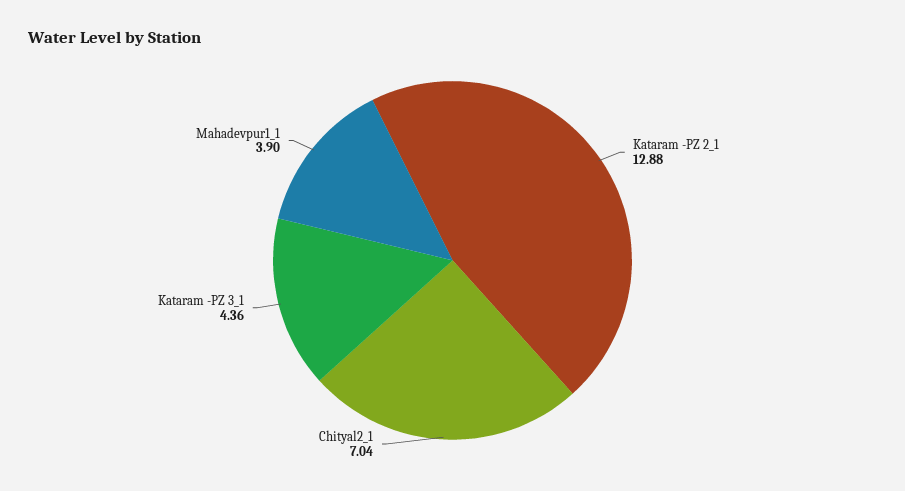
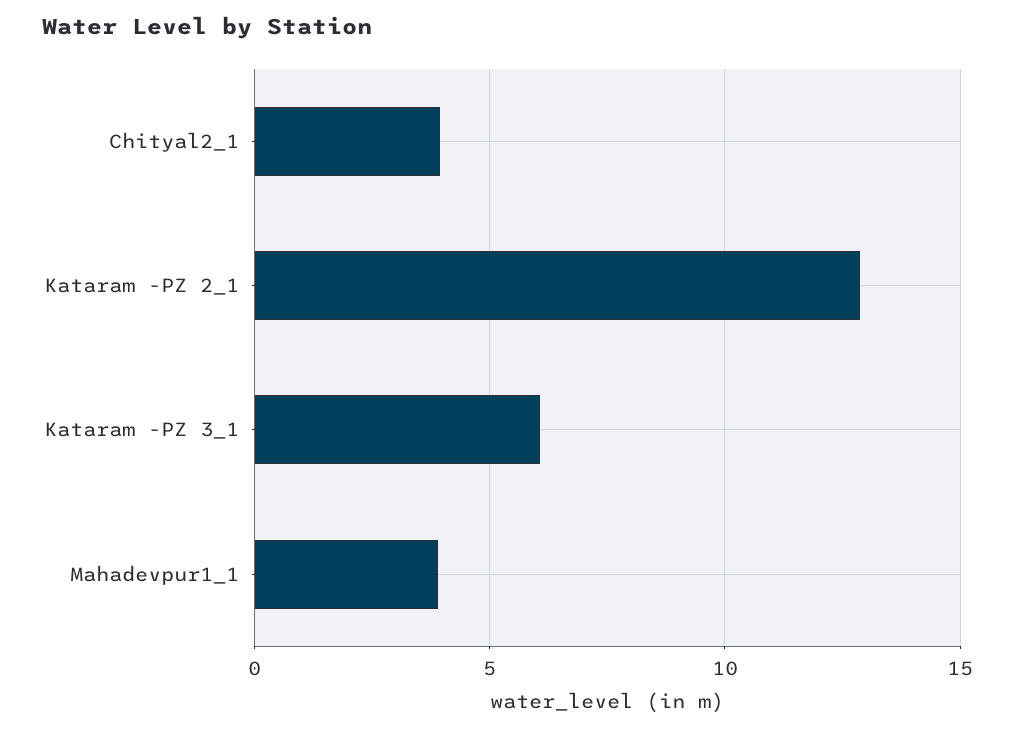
Chityal2_1: 7.04 -> 4
Kataram -PZ 3_1: 4.36 -> 6

